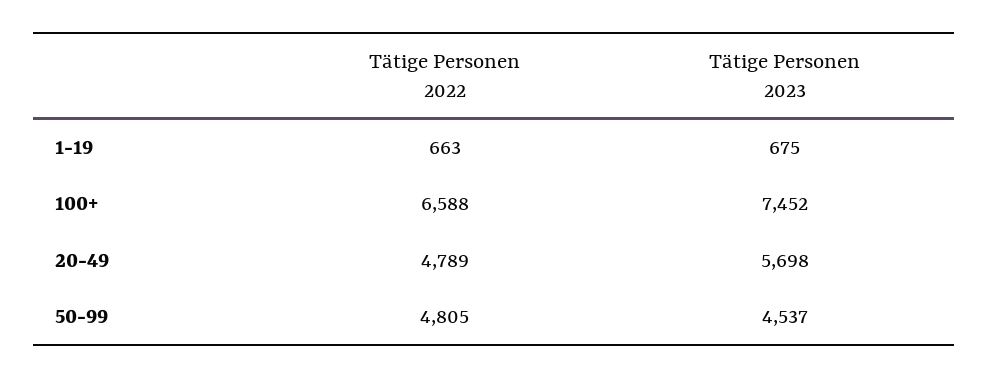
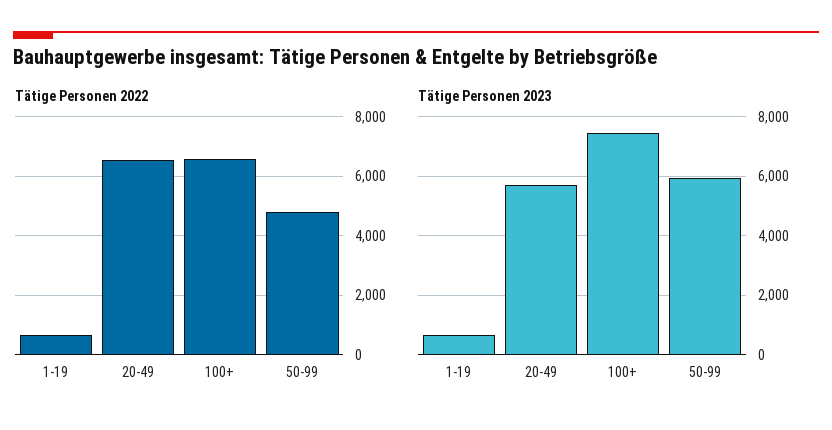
Tätige Personen 2022, 20-49: 4789 -> 6500
Tätige Personen 2023, 50-99: 4537 -> 6000

